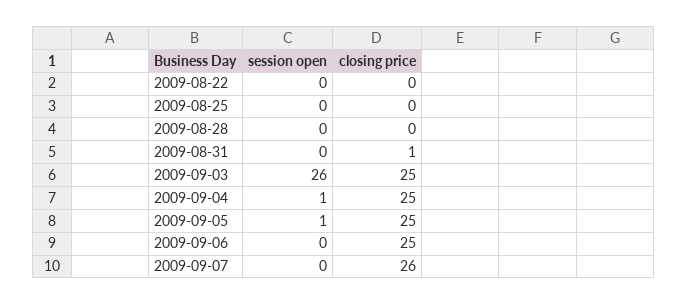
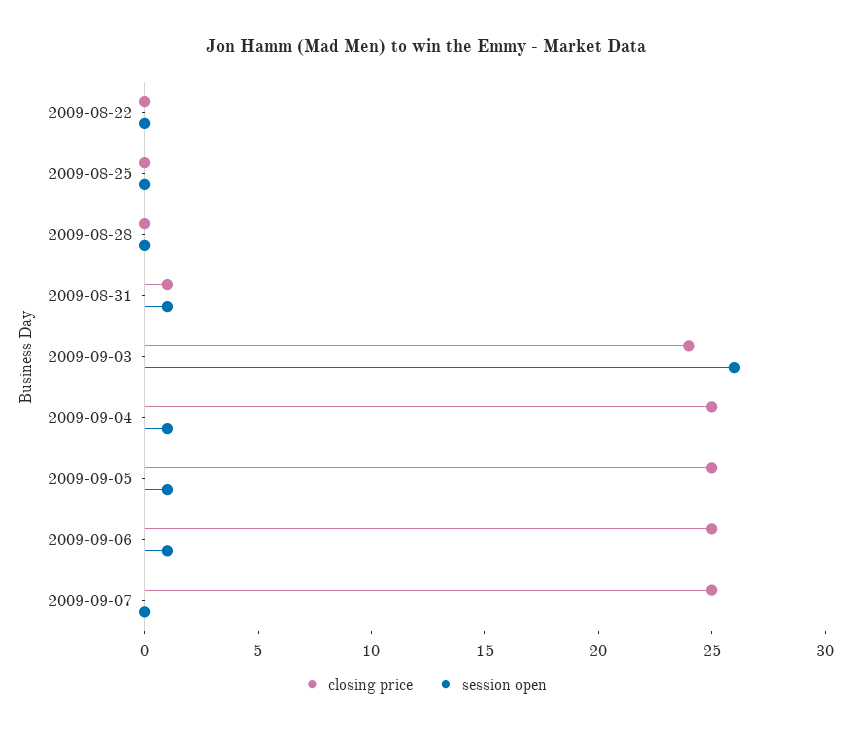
session open, 2009-08-31: 0 -> 1
closing price, 2009-09-03: 25 -> 24
session open, 2009-09-06: 0 -> 1
closing price, 2009-09-07: 26 -> 25

